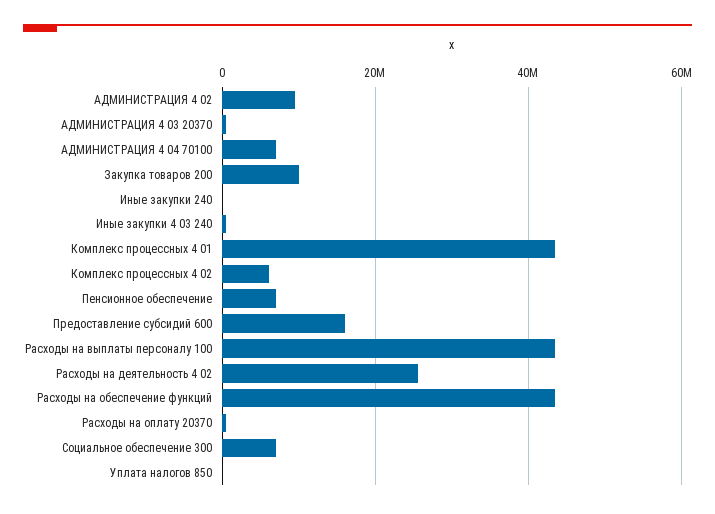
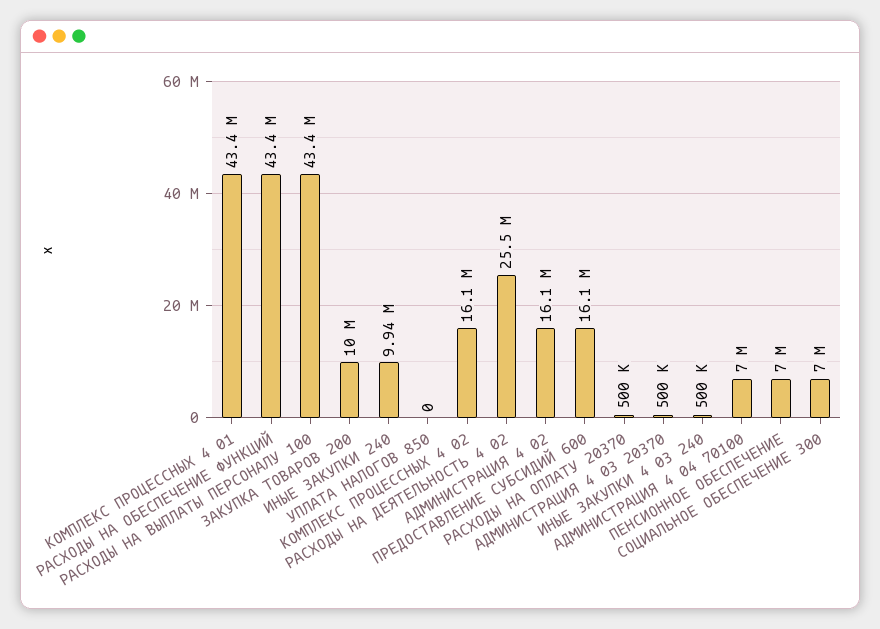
АДМИНИСТРАЦИЯ 4 02: 10000000 -> 16100000
Иные закупки 240: 0 -> 9940000
Комплекс процессных 4 02: 6000000 -> 16100000

